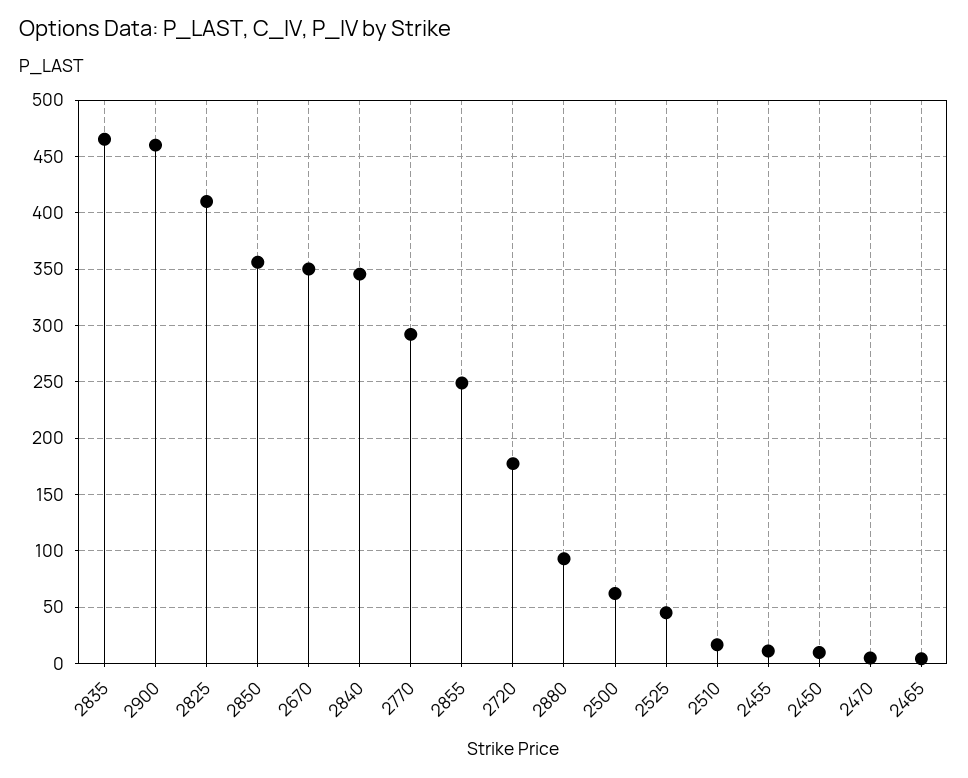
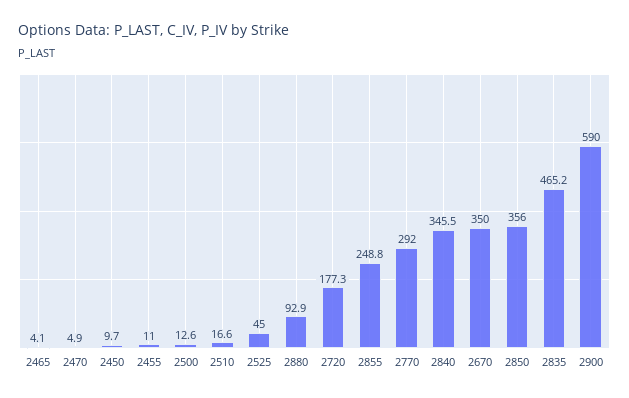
2900: 460 -> 590
2825: 410 -> none
2500: 60 -> 12.6

